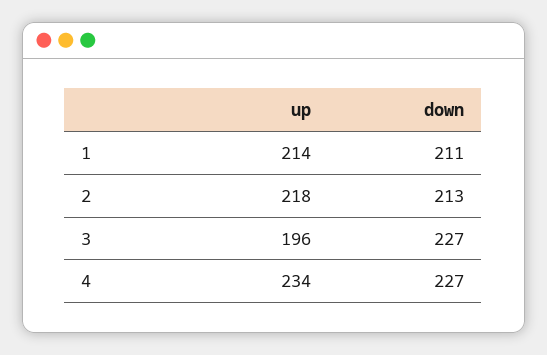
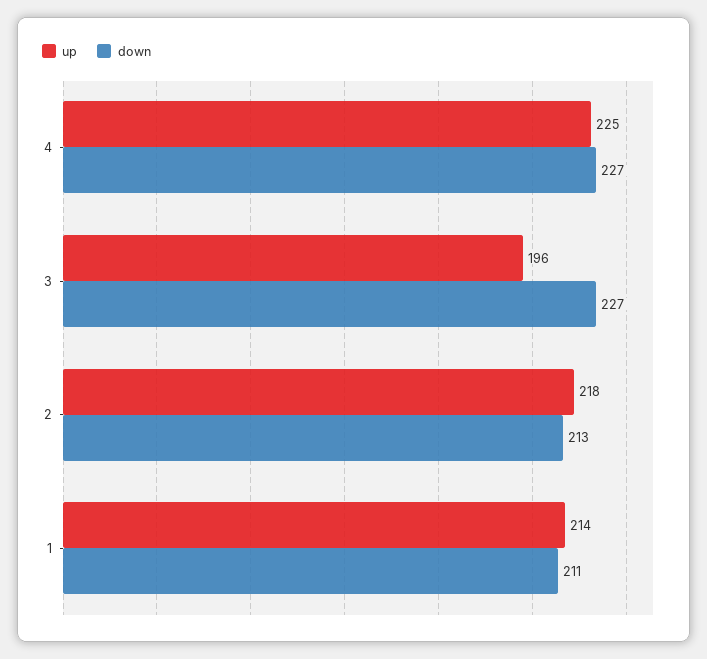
up, 4: 234 -> 225

